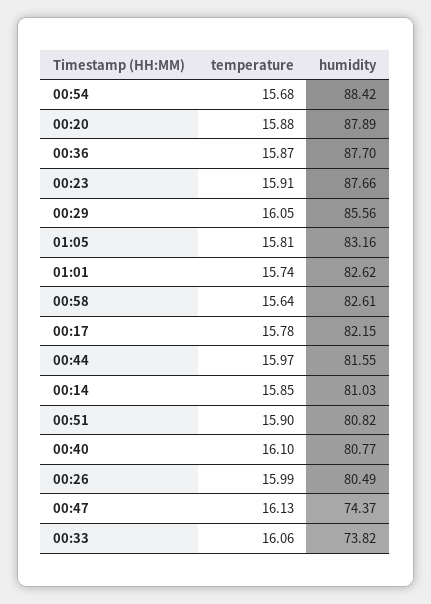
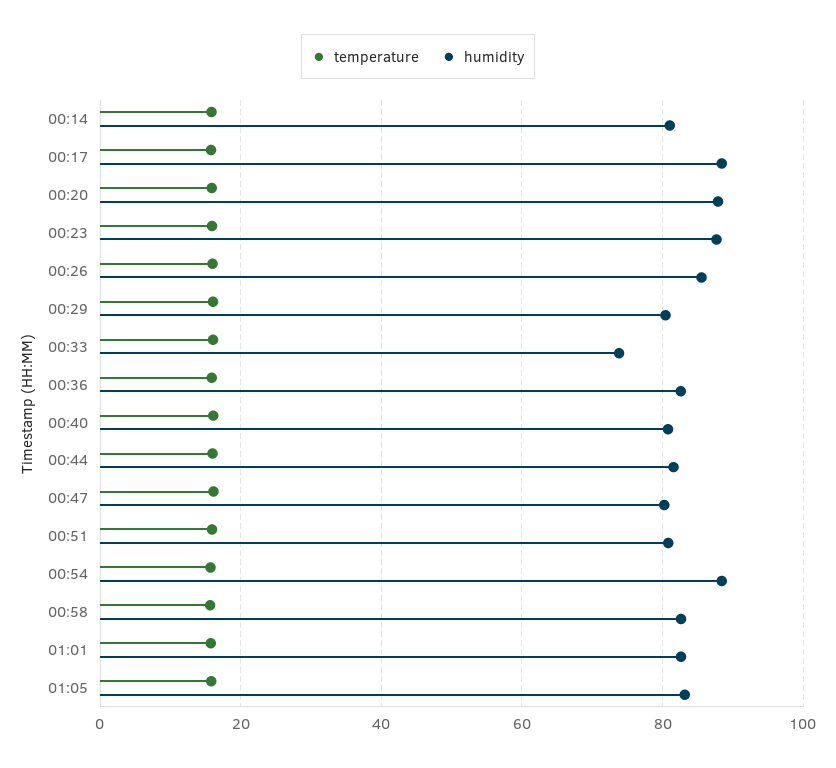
humidity, 00:36: 87.7 -> 82
humidity, 00:29: 85.56 -> 80
humidity, 00:17: 82.15 -> 88
humidity, 00:26: 80.49 -> 86
humidity, 00:47: 74.37 -> 80

